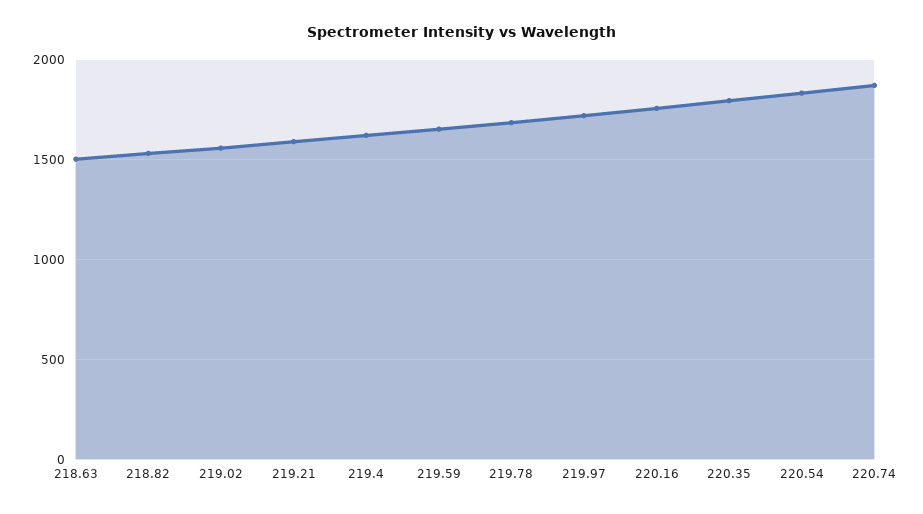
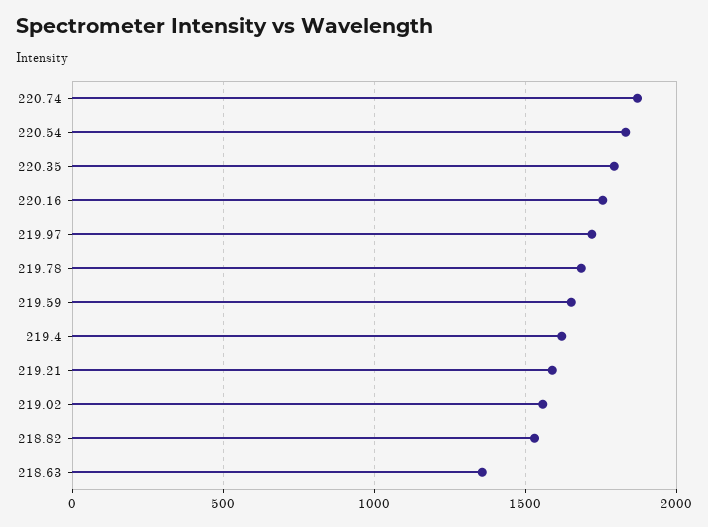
218.63: 1500 -> 1350

